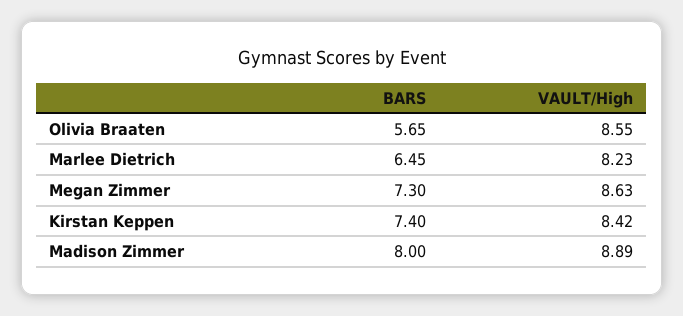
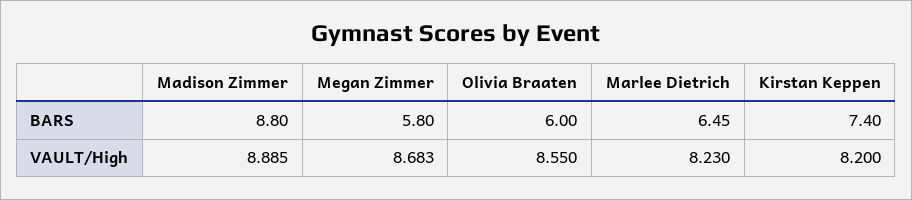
BARS, Olivia Braaten: 5.65 -> 6
BARS, Megan Zimmer: 7.3 -> 5.8
VAULT/High, Megan Zimmer: 8.63 -> 8.683
VAULT/High, Kirstan Keppen: 8.42 -> 8.2
BARS, Madison Zimmer: 8 -> 8.8

